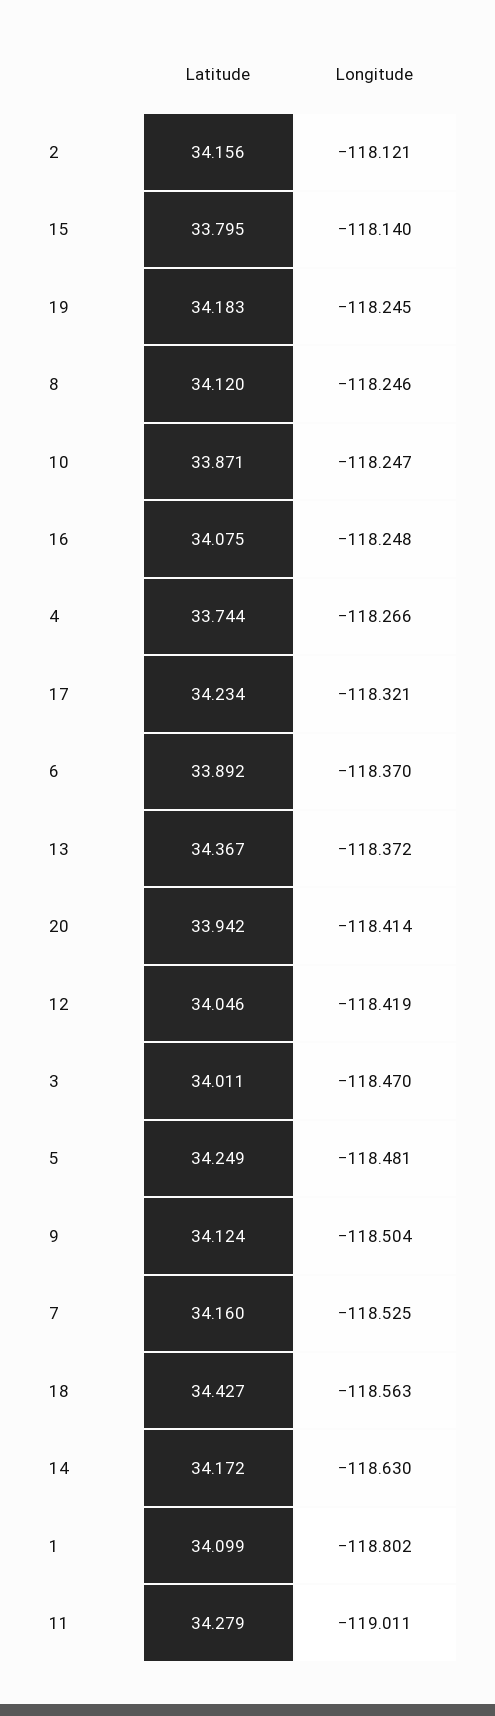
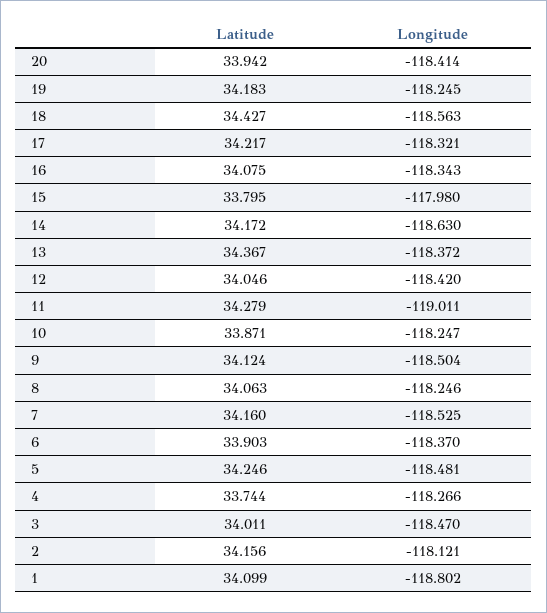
Longitude, 15: -118.14 -> -117.98
Latitude, 8: 34.12 -> 34.063
Longitude, 16: -118.248 -> -118.343
Latitude, 17: 34.234 -> 34.217
Latitude, 6: 33.892 -> 33.903
Longitude, 12: -118.419 -> -118.42
Latitude, 5: 34.249 -> 34.246

